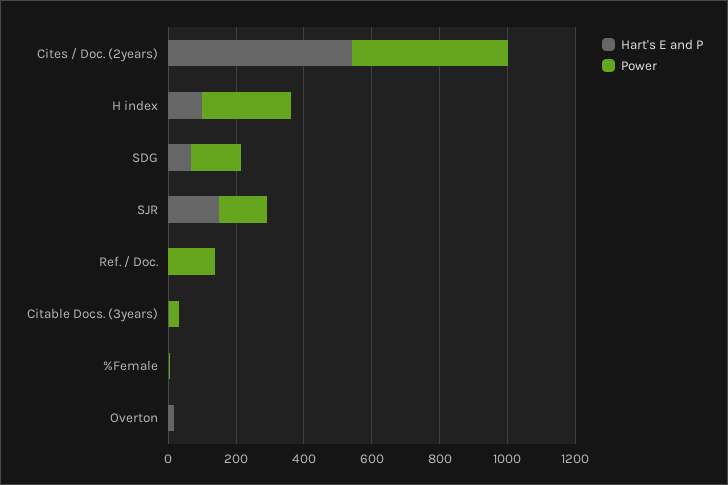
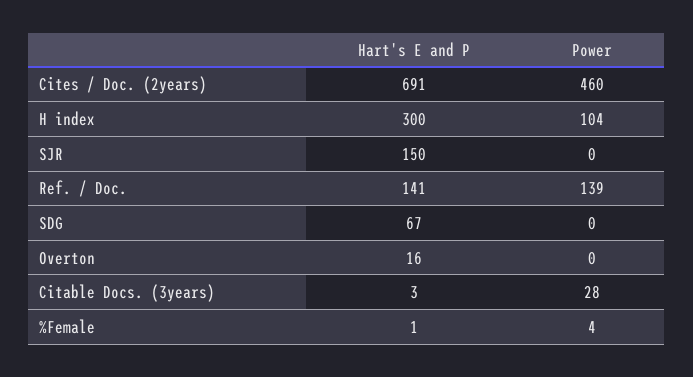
Hart's E and P, Cites / Doc. (2years): 550 -> 691
Hart's E and P, H index: 100 -> 300
Power, H index: 250 -> 104
Power, SDG: 150 -> 0
Power, SJR: 150 -> 0
Hart's E and P, Ref. / Doc.: 0 -> 141

